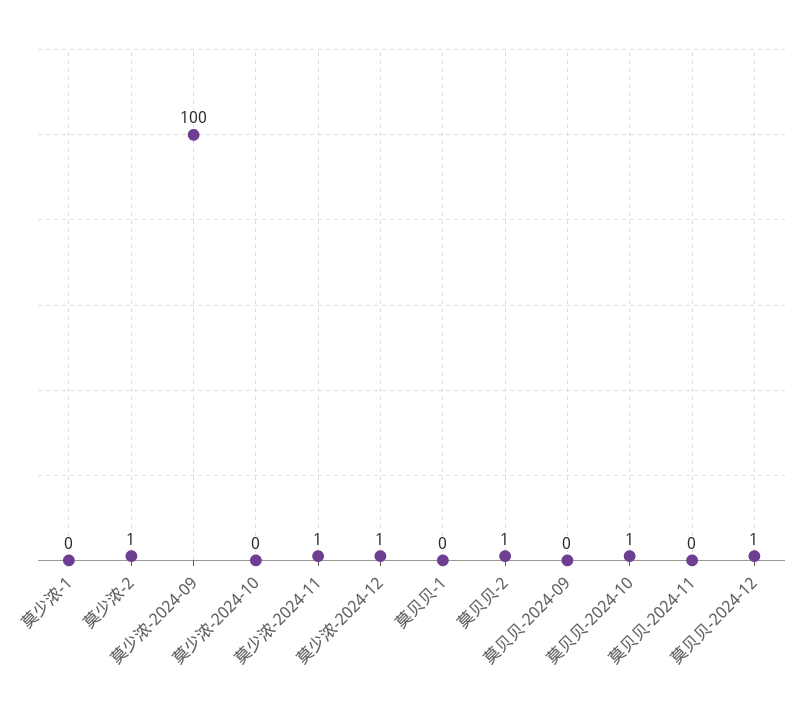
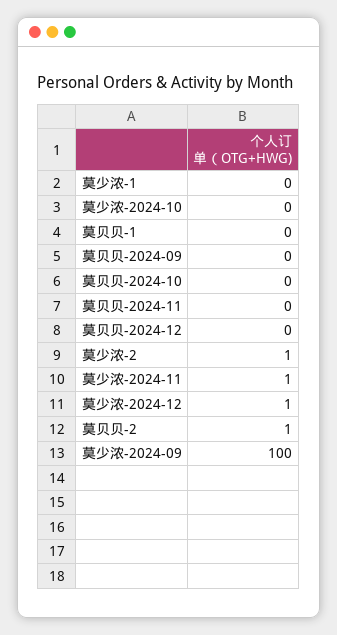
莫贝贝-2024-10: 1 -> 0
莫贝贝-2024-12: 1 -> 0

